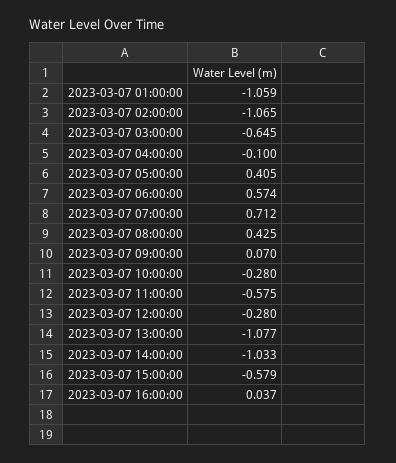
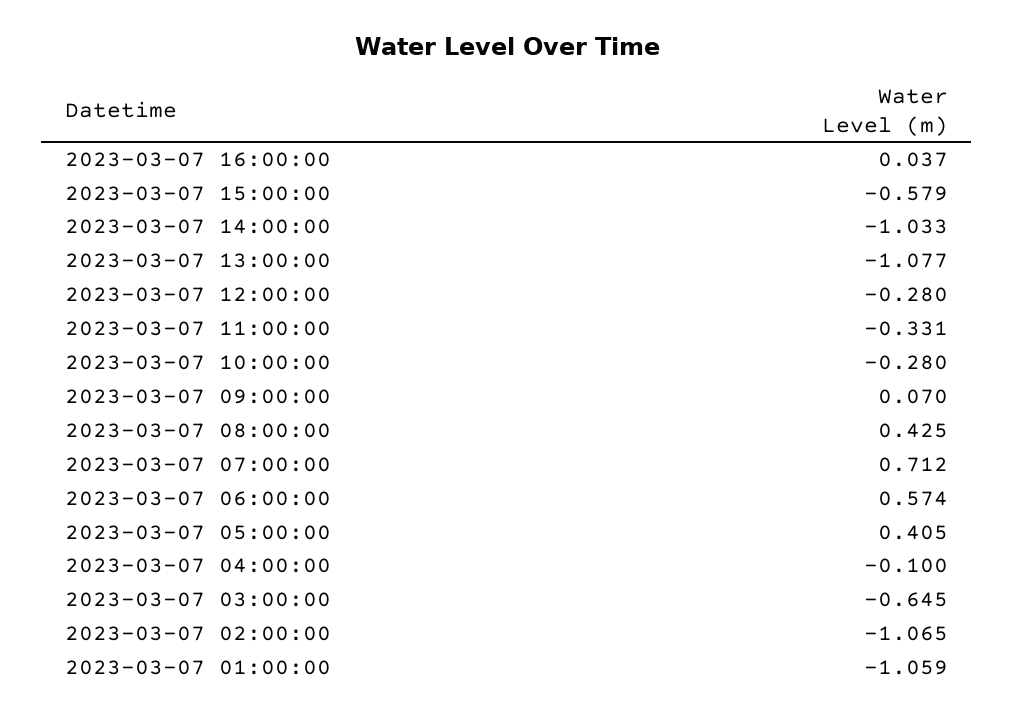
2023-03-07 11:00:00: -0.575 -> -0.331

